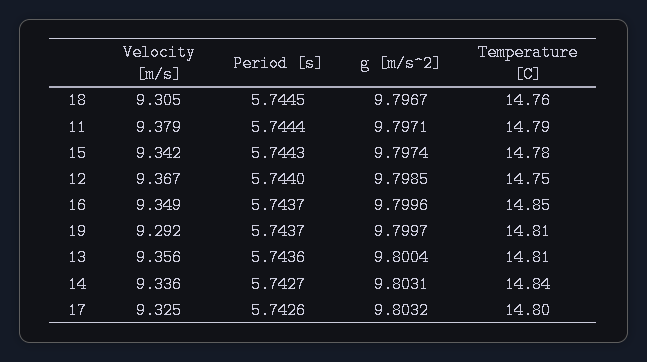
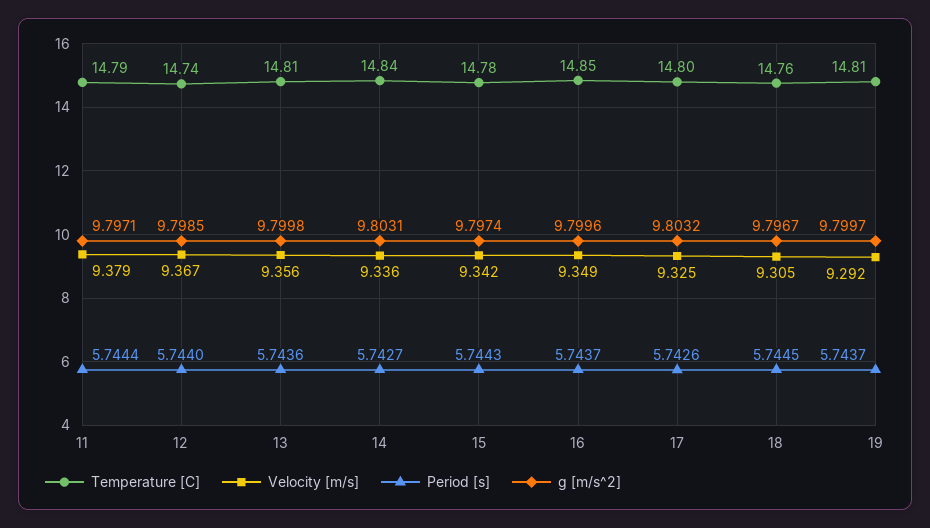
Temperature [C], 12: 14.75 -> 14.74
g [m/s^2], 13: 9.8004 -> 9.7998

